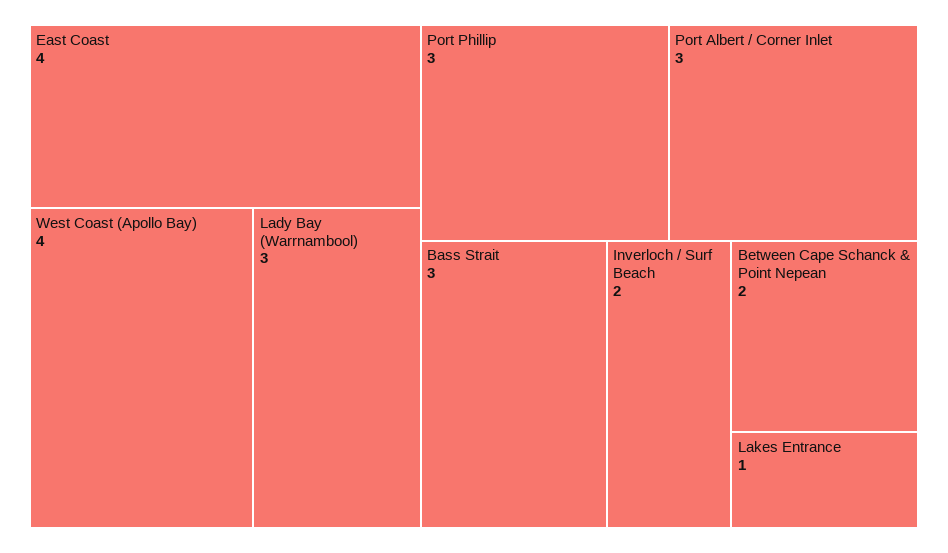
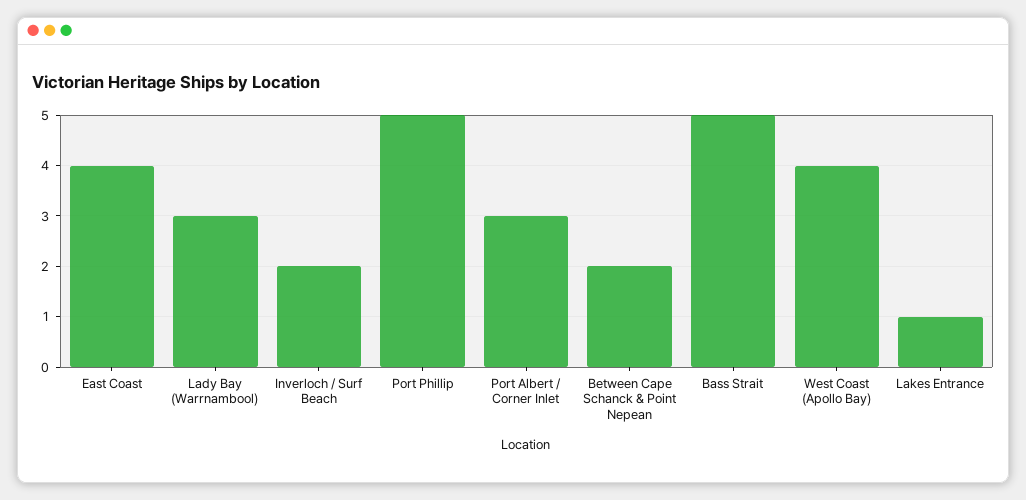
Port Phillip: 3 -> 5
Bass Strait: 3 -> 5

